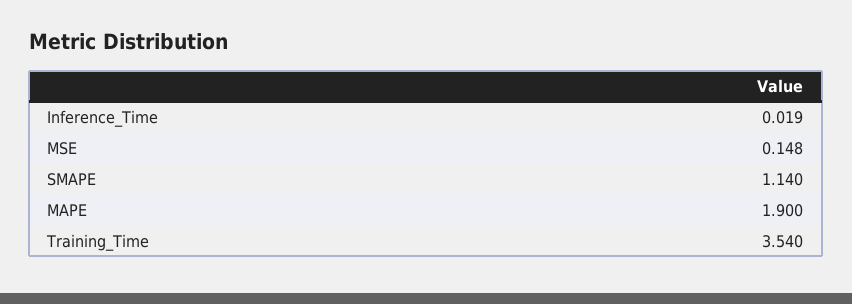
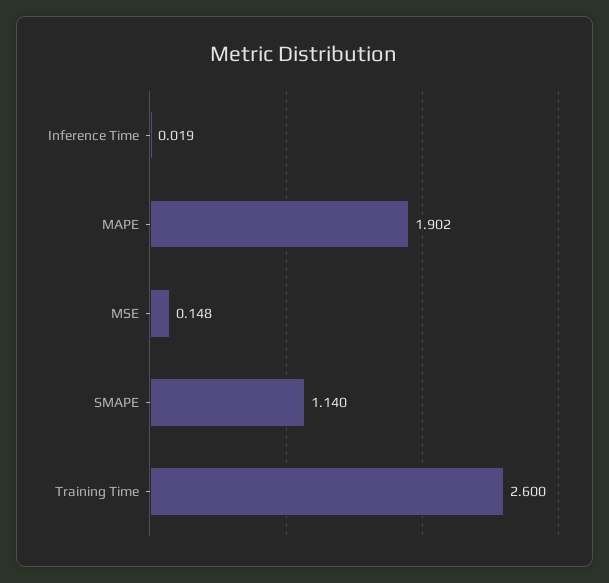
MAPE: 1.9 -> 1.902
Training_Time: 3.54 -> 2.6

